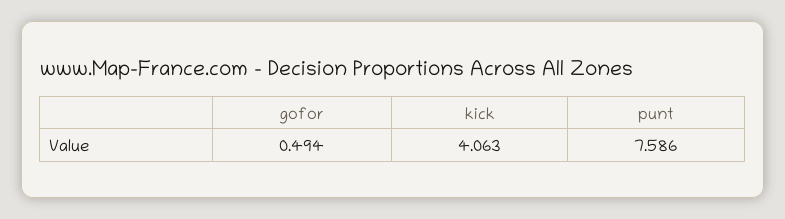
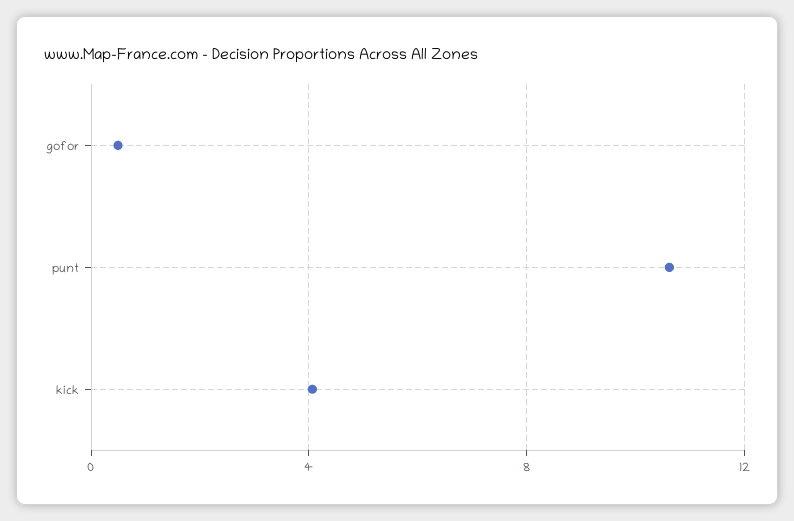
punt: 7.586 -> 10.5

